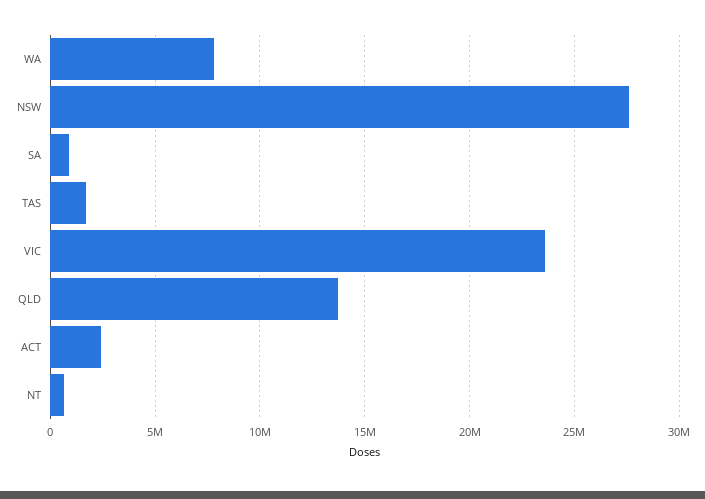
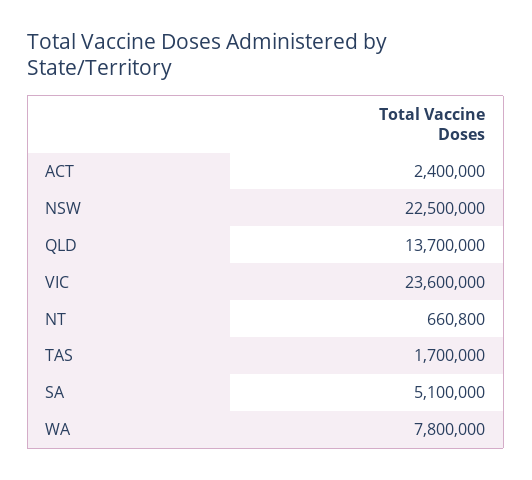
NSW: 27500000 -> 22500000
SA: 1000000 -> 5100000

